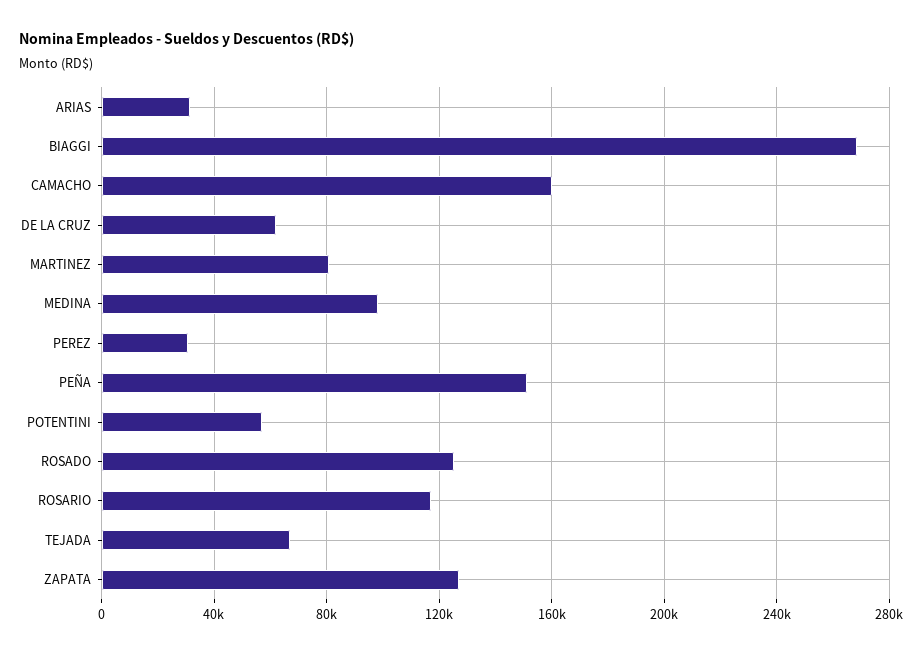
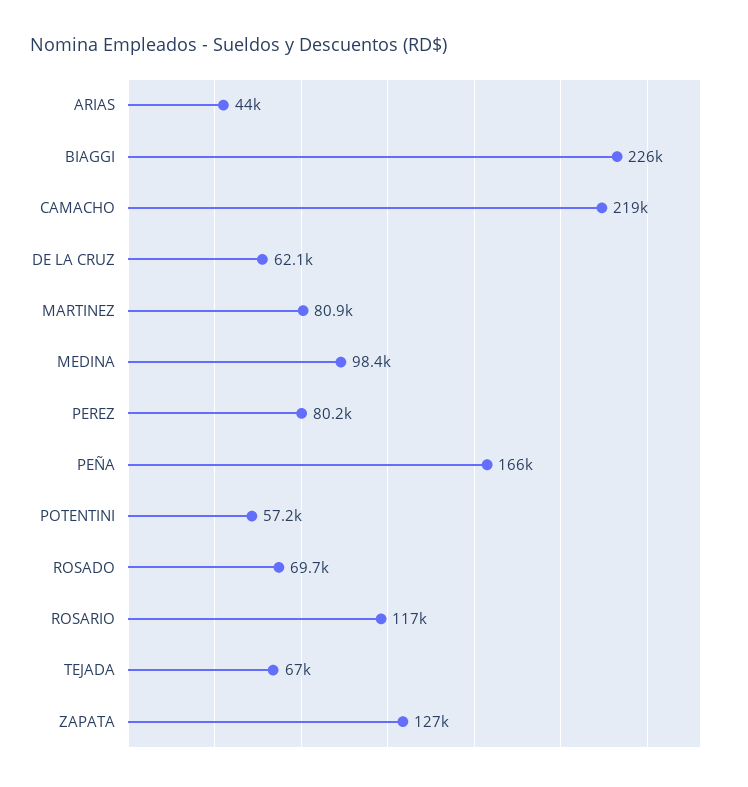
ARIAS: 30000 -> 44000
BIAGGI: 270000 -> 226000
CAMACHO: 160000 -> 219000
PEREZ: 30000 -> 80200
PEÑA: 150000 -> 166000
ROSADO: 125000 -> 69700

